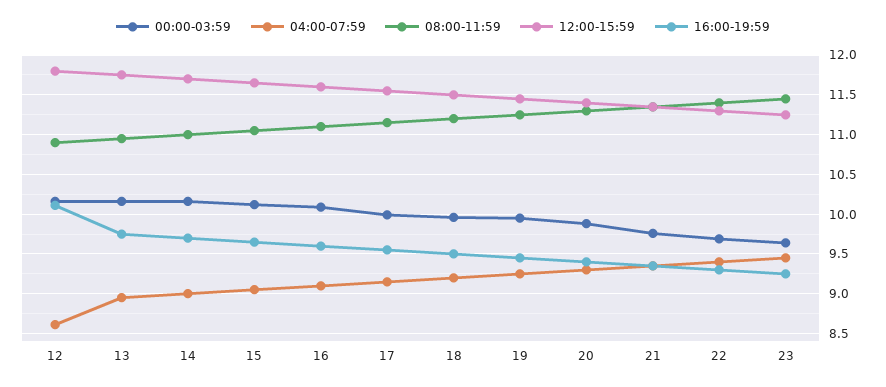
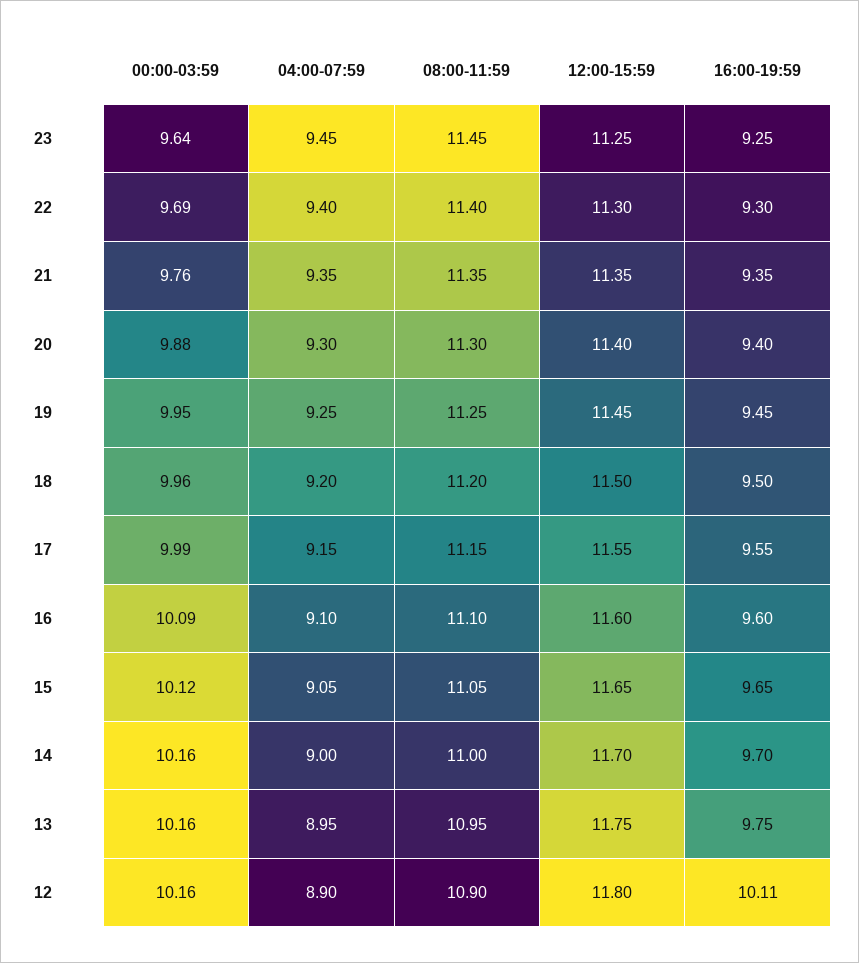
04:00-07:59, 12: 8.6 -> 8.9

